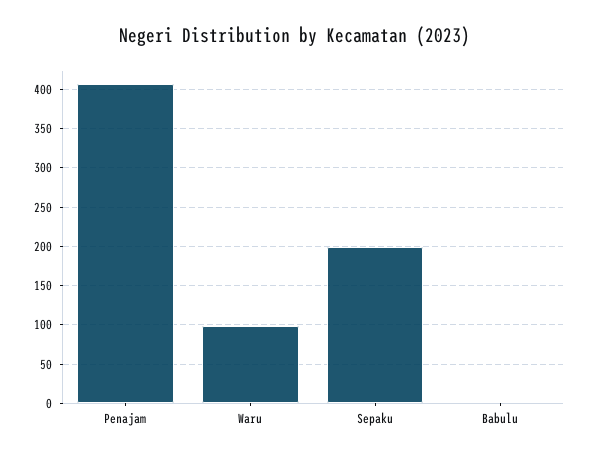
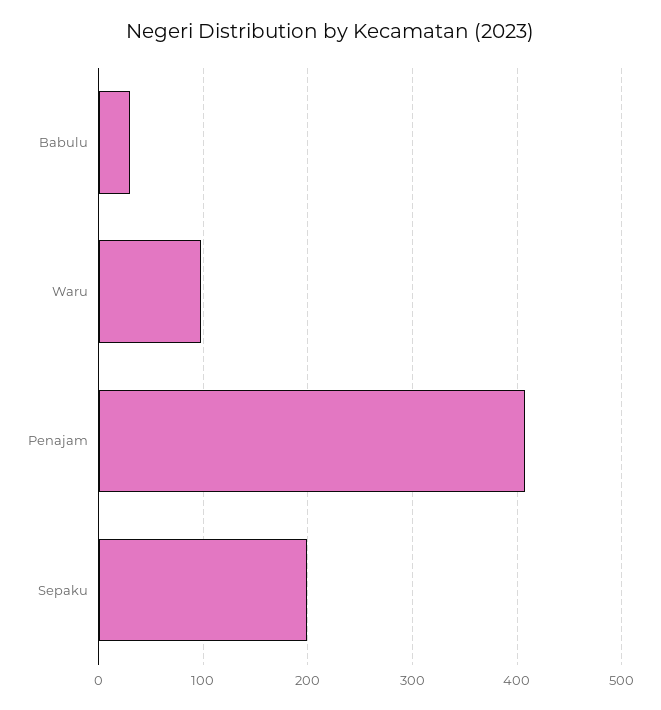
Babulu: 0 -> 30

